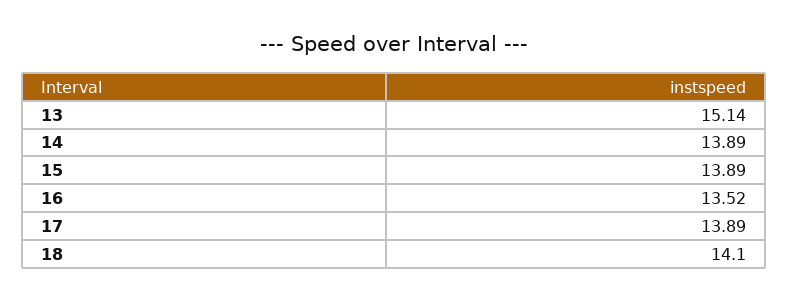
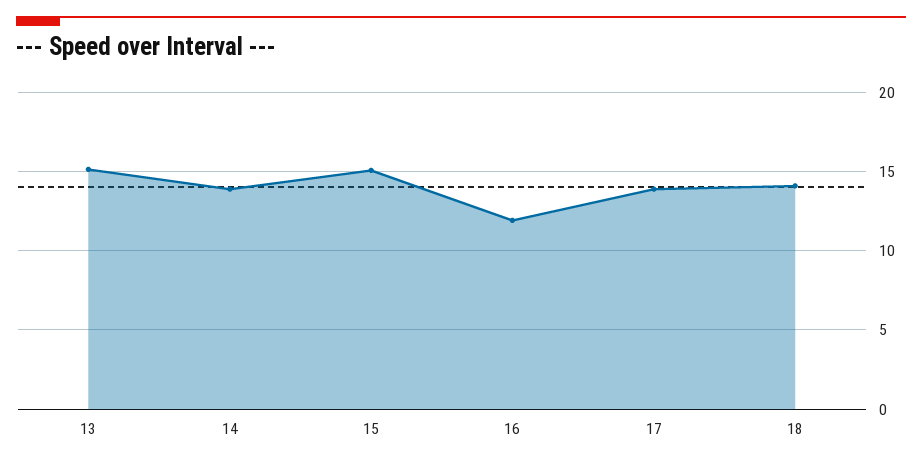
15: 13.89 -> 15
16: 13.52 -> 12

